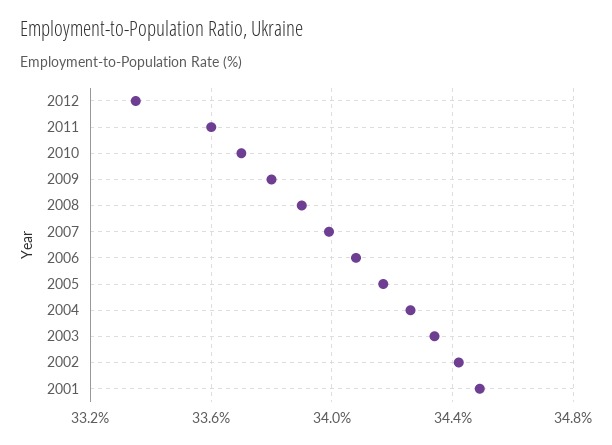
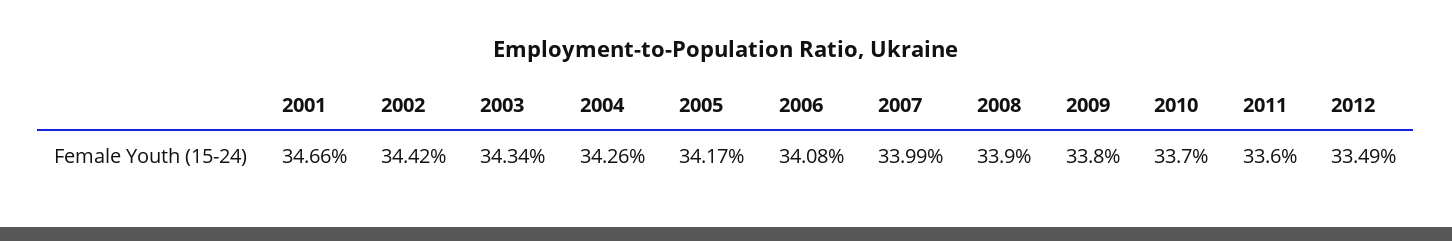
2012: 33.35 -> 33.49
2001: 34.5 -> 34.66

